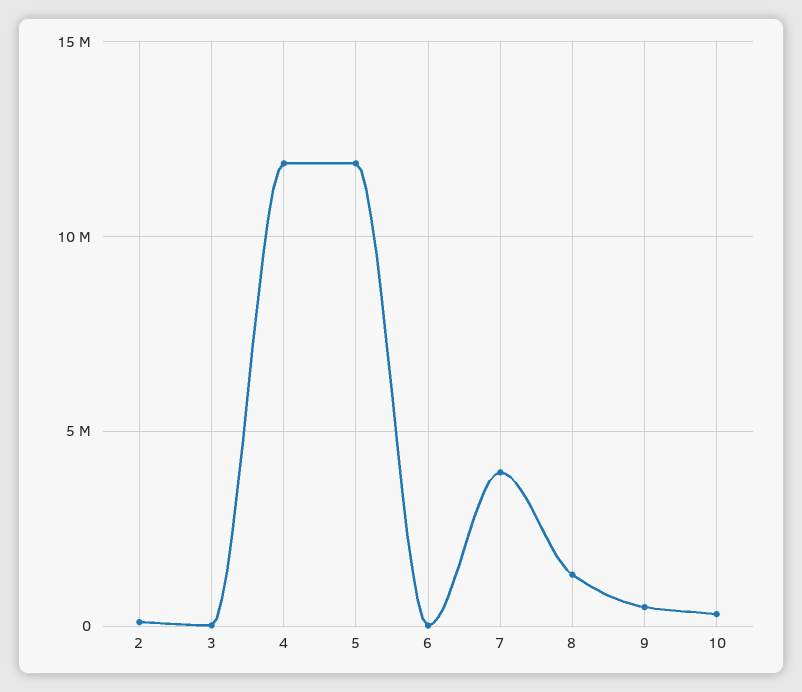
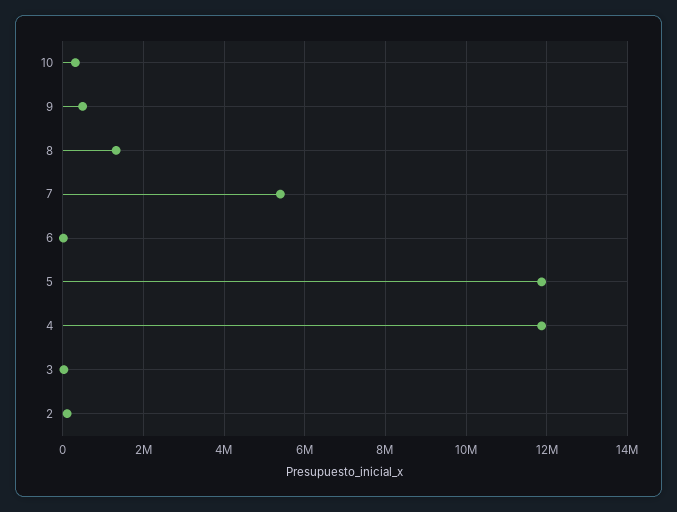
7: 4000000 -> 5400000

